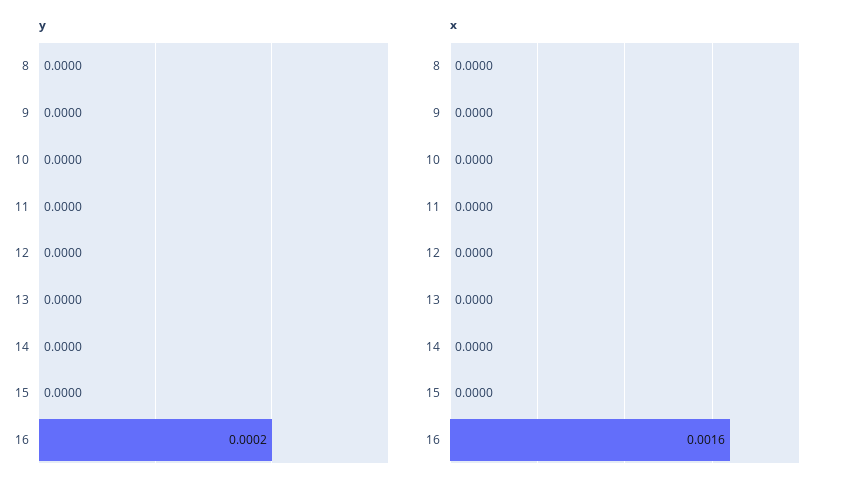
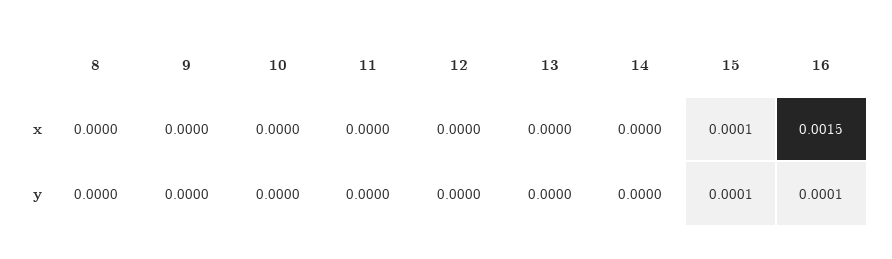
y, 15: 0 -> 0.0001
y, 16: 0.0002 -> 0.0001
x, 15: 0 -> 0.0001
x, 16: 0.0016 -> 0.0015

